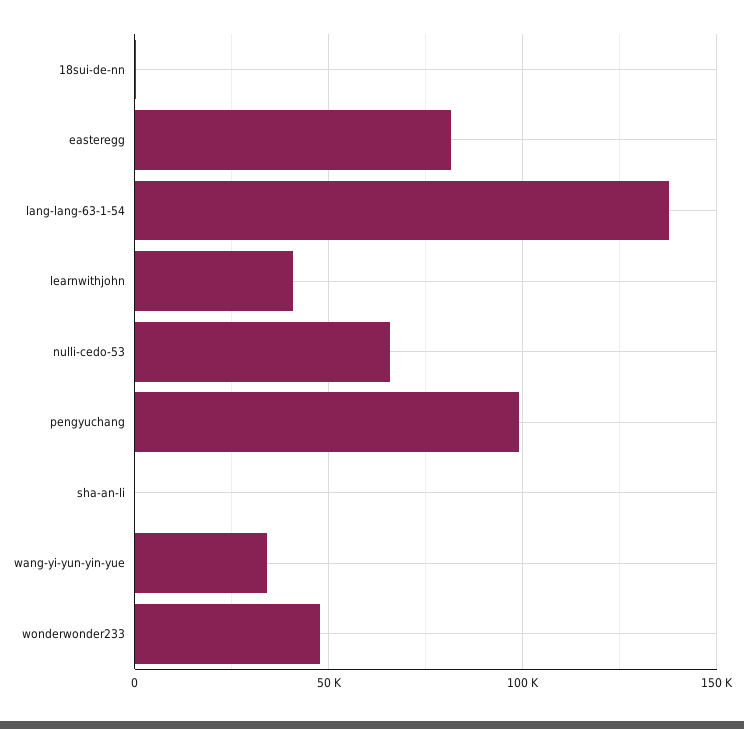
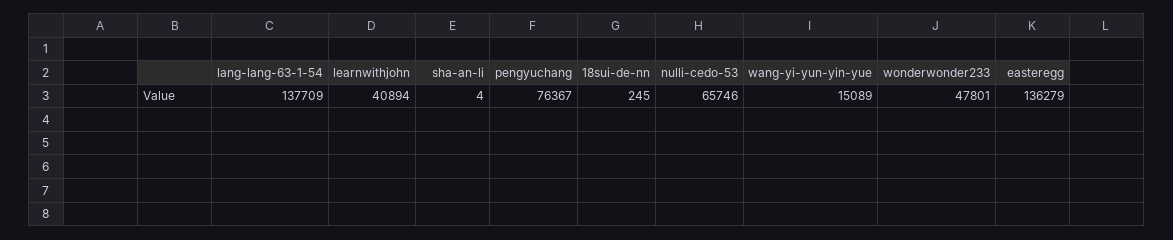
easteregg: 80000 -> 136279
pengyuchang: 100000 -> 76367
wang-yi-yun-yin-yue: 35000 -> 15089

